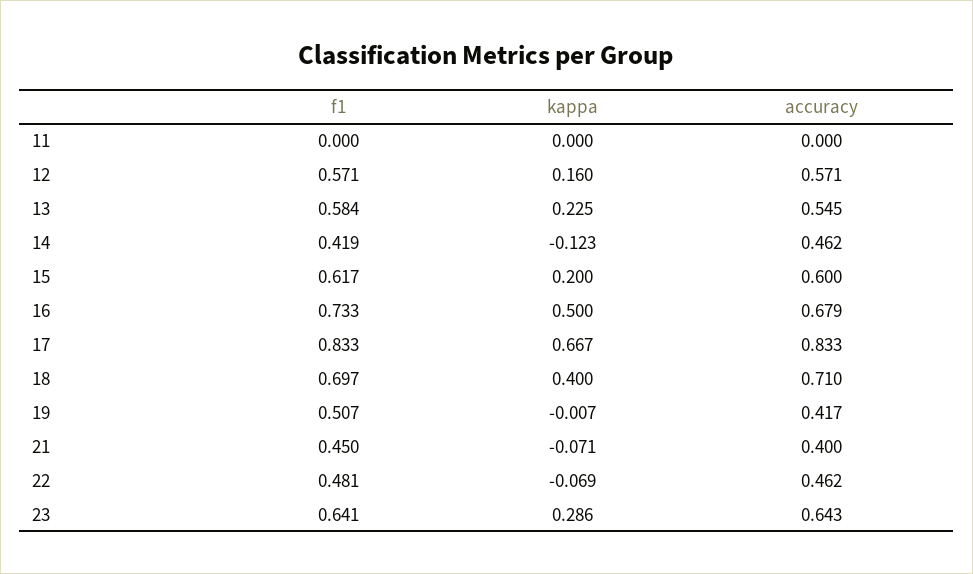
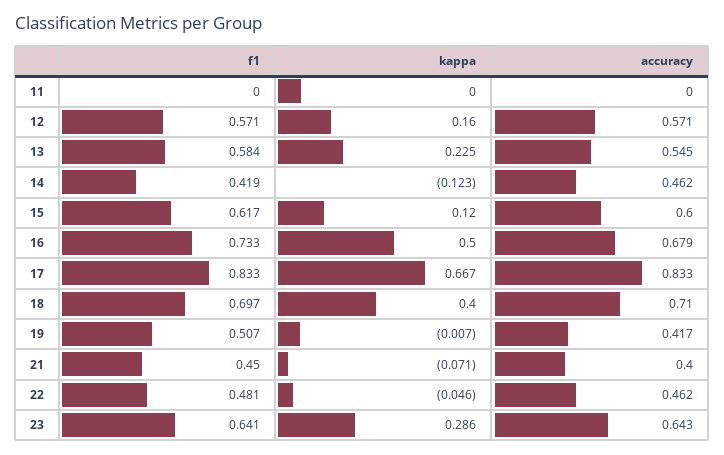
kappa, 15: 0.2 -> 0.12
kappa, 22: -0.069 -> -0.046

